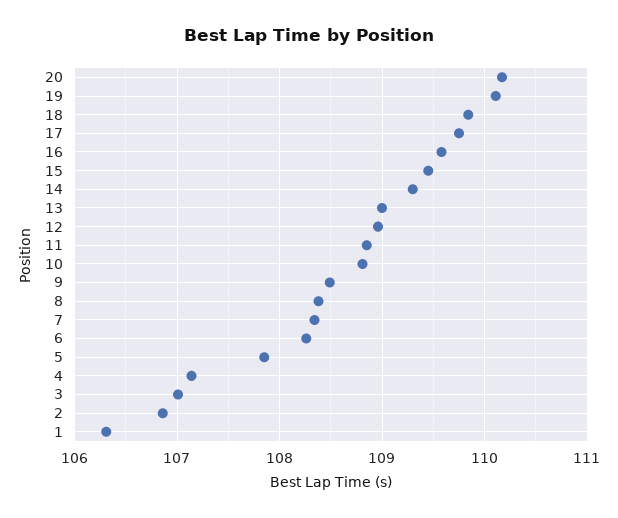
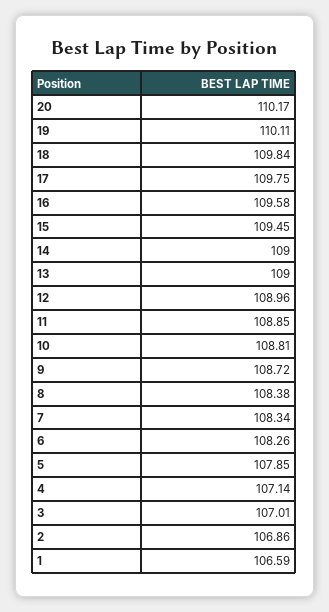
14: 109.3 -> 109
9: 108.5 -> 108.72
1: 106.3 -> 106.59

